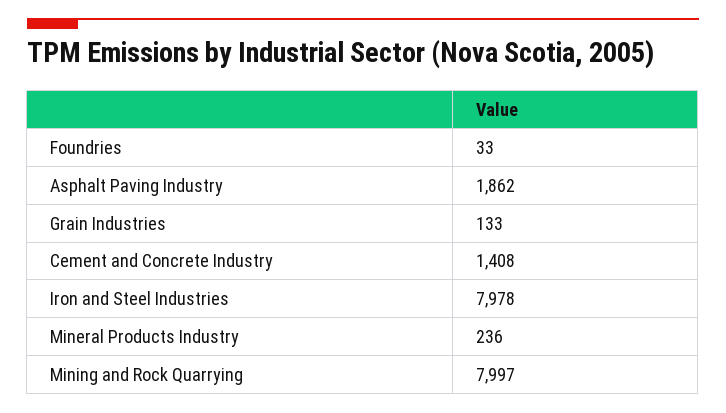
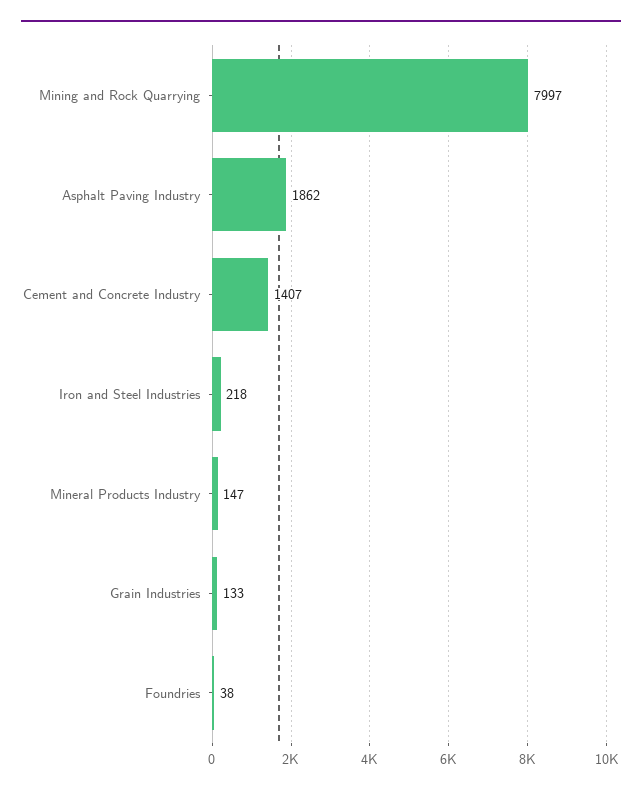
Foundries: 33 -> 38
Cement and Concrete Industry: 1408 -> 1407
Iron and Steel Industries: 7978 -> 218
Mineral Products Industry: 236 -> 147

